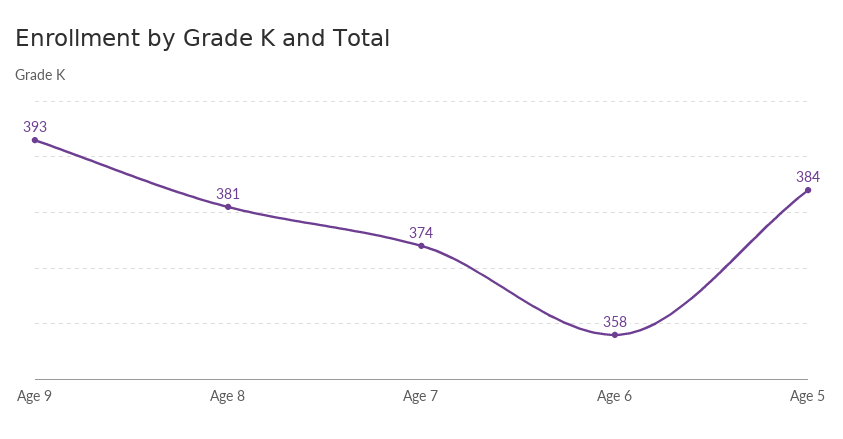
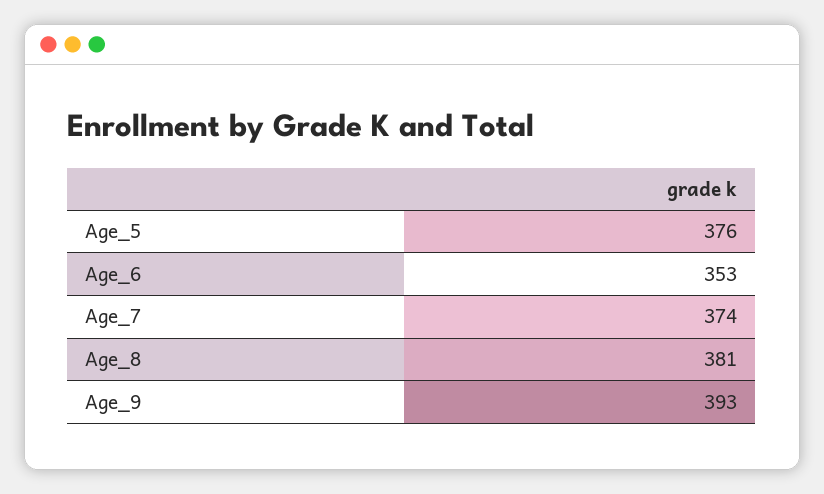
Age 6: 358 -> 353
Age 5: 384 -> 376

